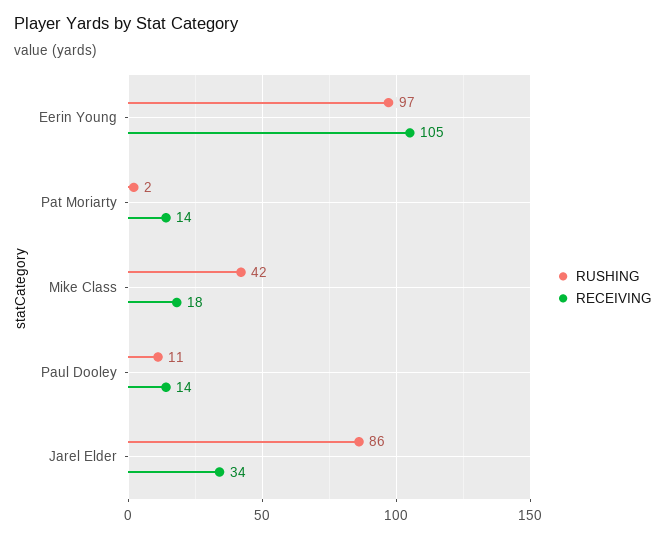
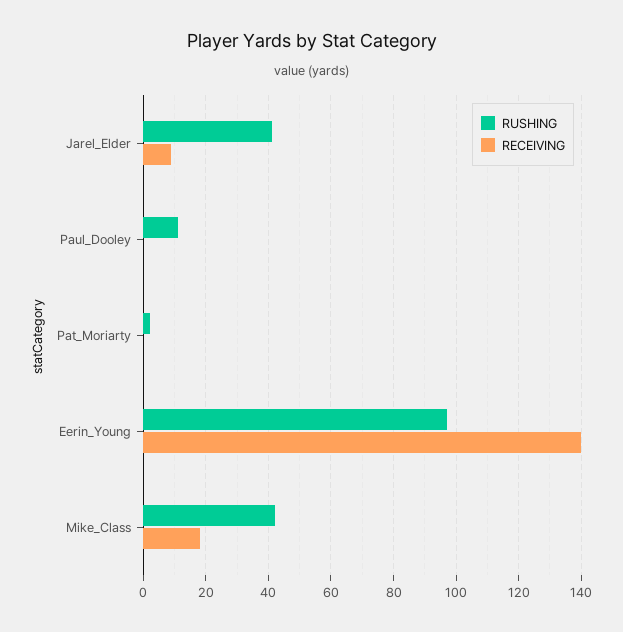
RECEIVING, Eerin Young: 105 -> 140
RECEIVING, Pat Moriarty: 14 -> 0
RECEIVING, Paul Dooley: 14 -> 0
RUSHING, Jarel Elder: 86 -> 40
RECEIVING, Jarel Elder: 34 -> 10

